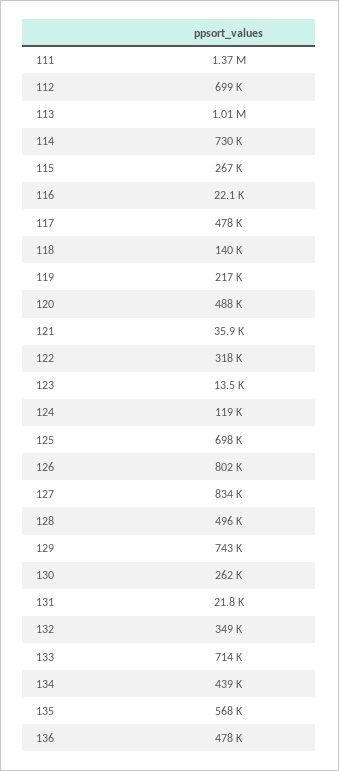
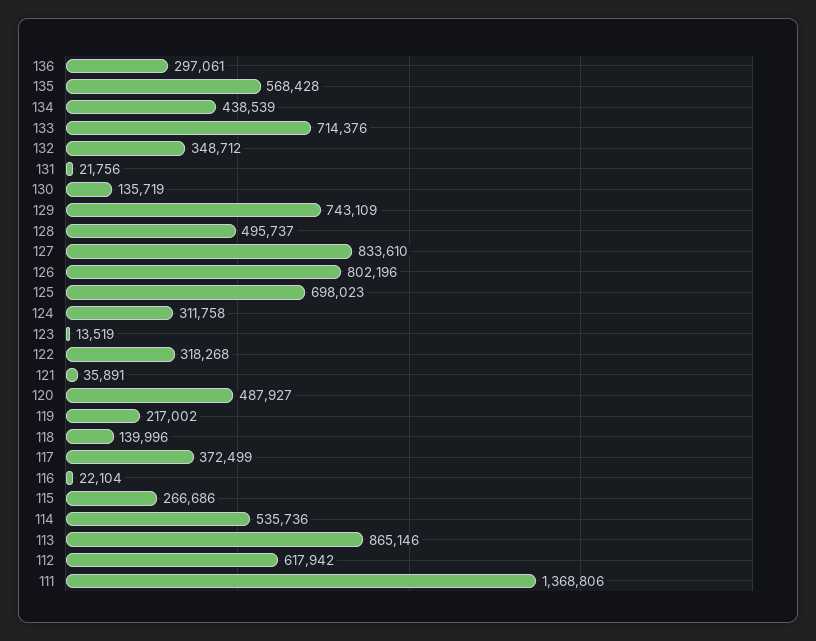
112: 699000 -> 617942
113: 1010000 -> 865146
114: 730000 -> 535736
117: 478000 -> 372499
124: 119000 -> 311758
130: 262000 -> 135719
136: 478000 -> 297061

